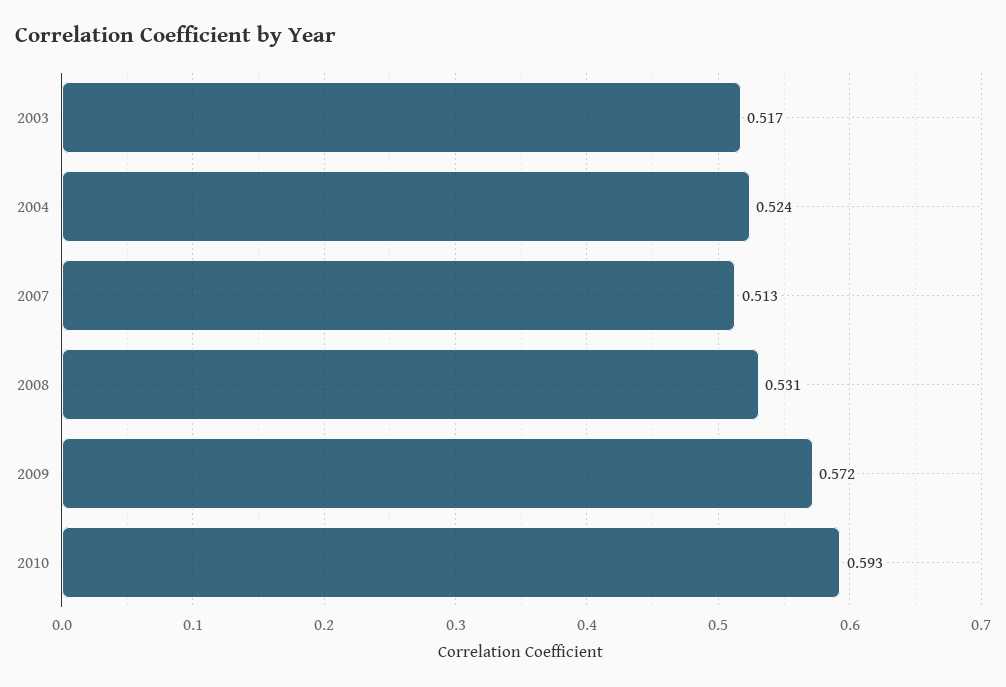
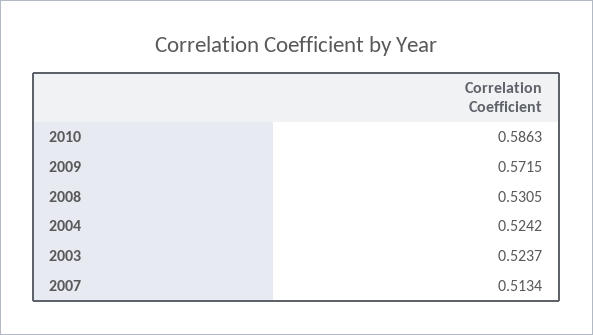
2003: 0.517 -> 0.5237
2010: 0.593 -> 0.5863

